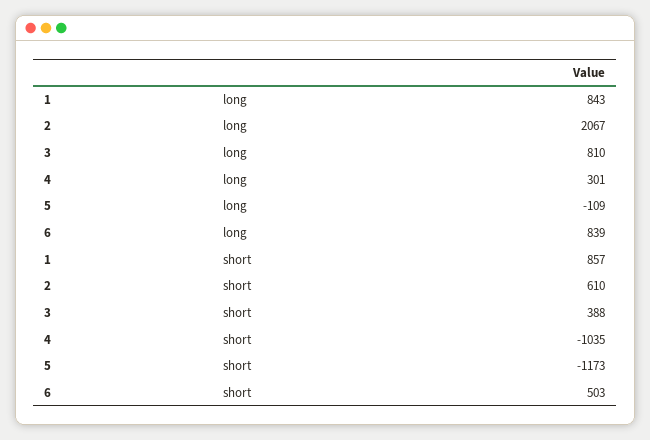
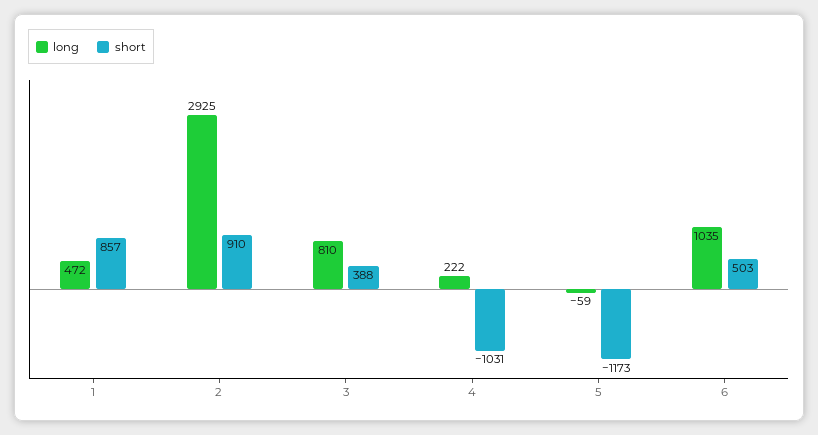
long, 1: 843 -> 472
long, 2: 2067 -> 2925
long, 4: 301 -> 222
long, 5: -109 -> -59
long, 6: 839 -> 1035
short, 2: 610 -> 910
short, 4: -1035 -> -1031

